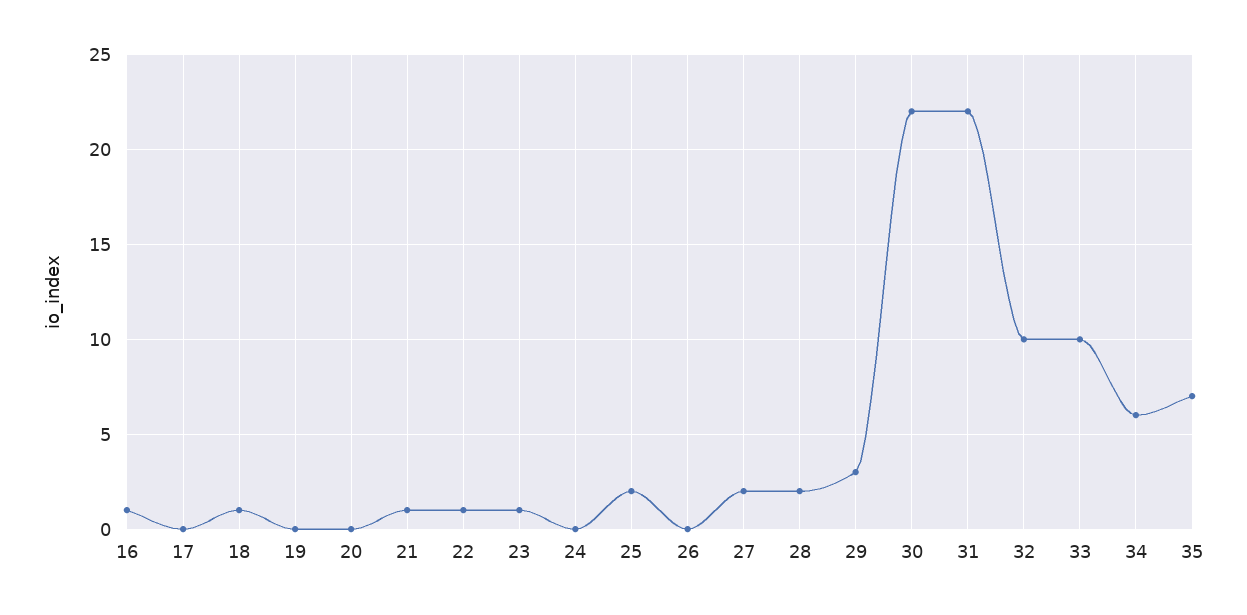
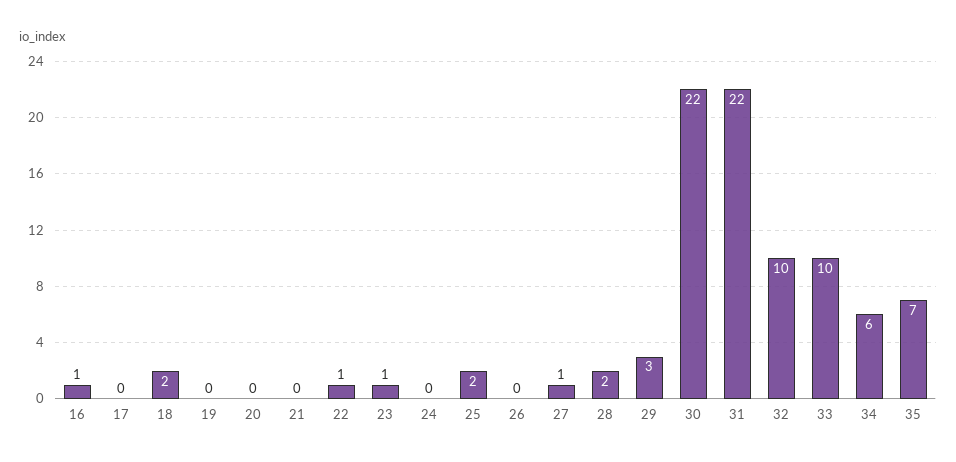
18: 1 -> 2
21: 1 -> 0
27: 2 -> 1

